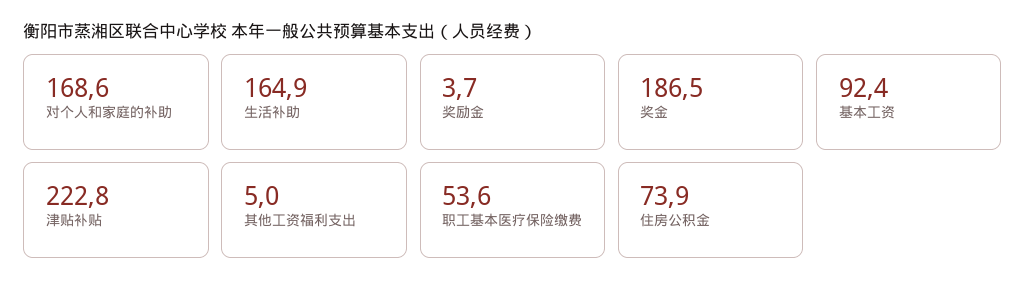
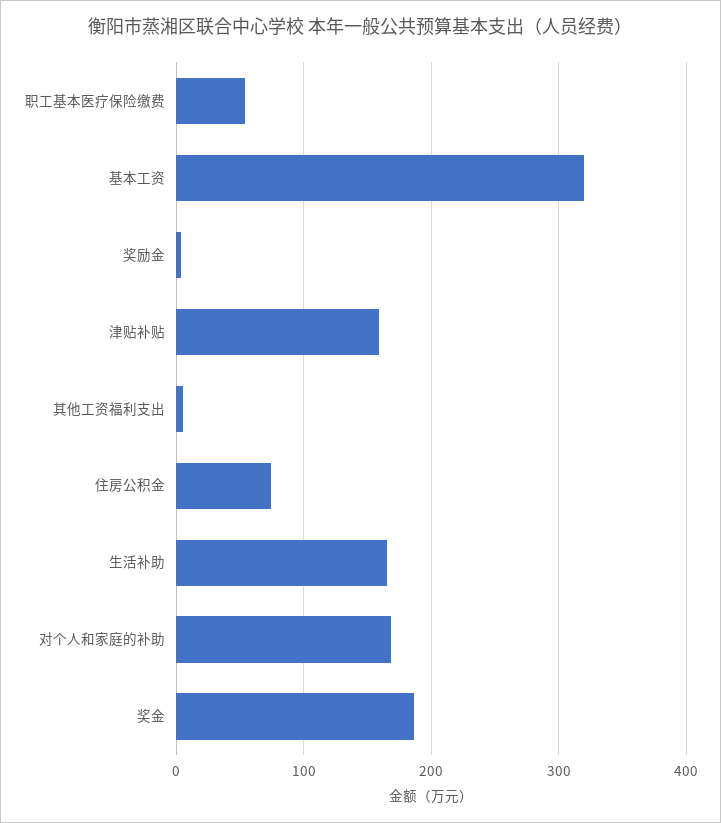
基本工资: 92.4 -> 320
津贴补贴: 222.8 -> 160

